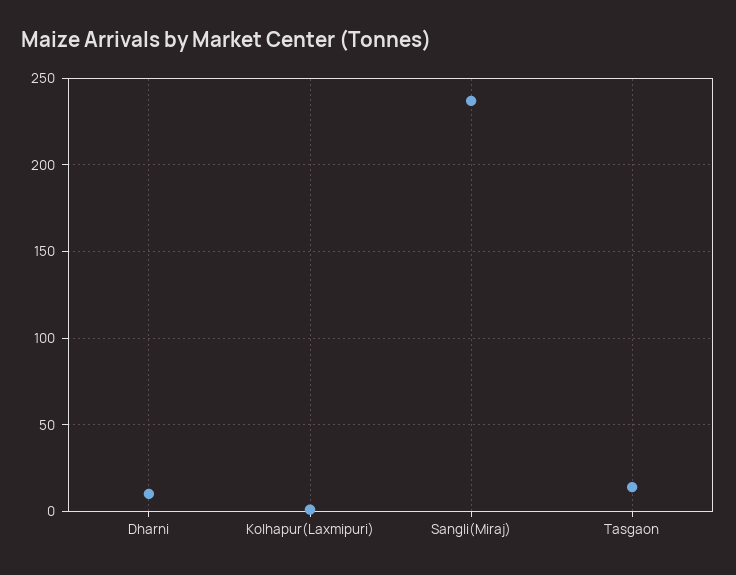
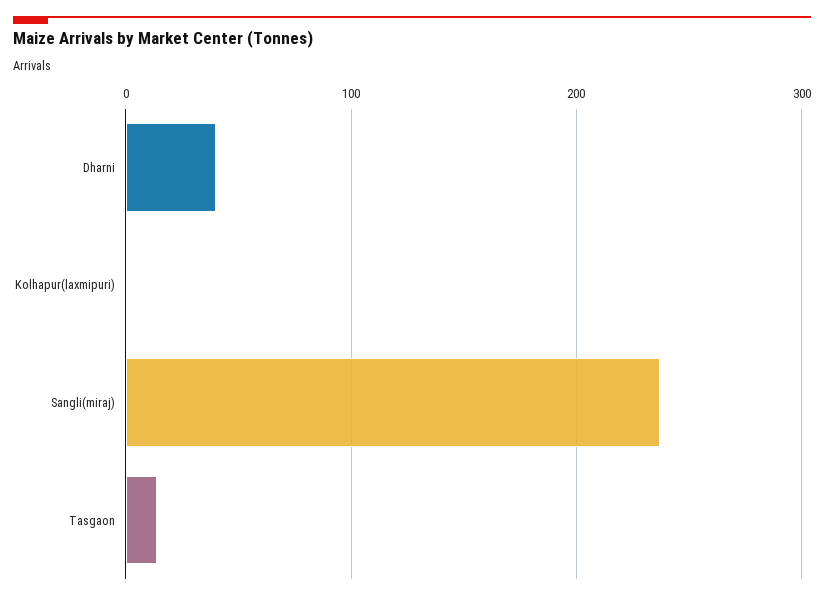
Dharni: 10 -> 40

